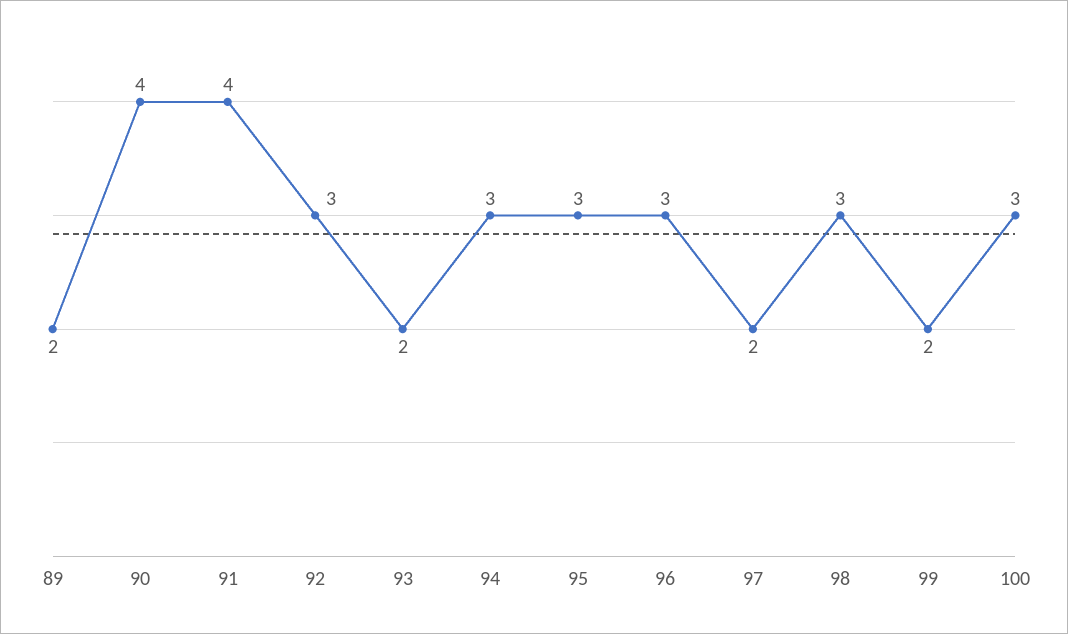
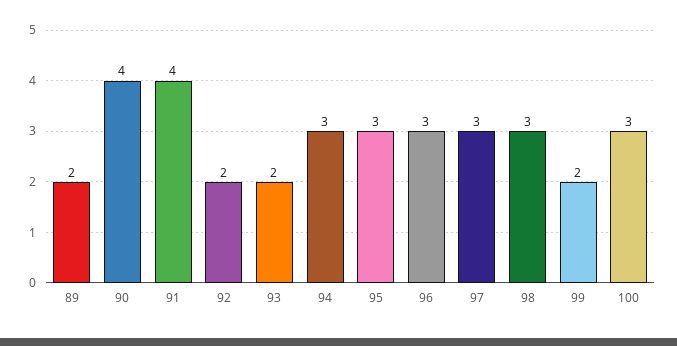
92: 3 -> 2
97: 2 -> 3

